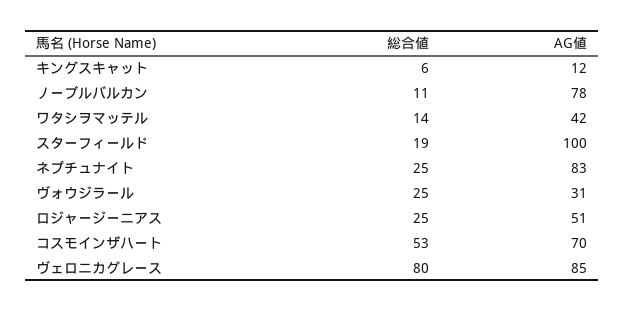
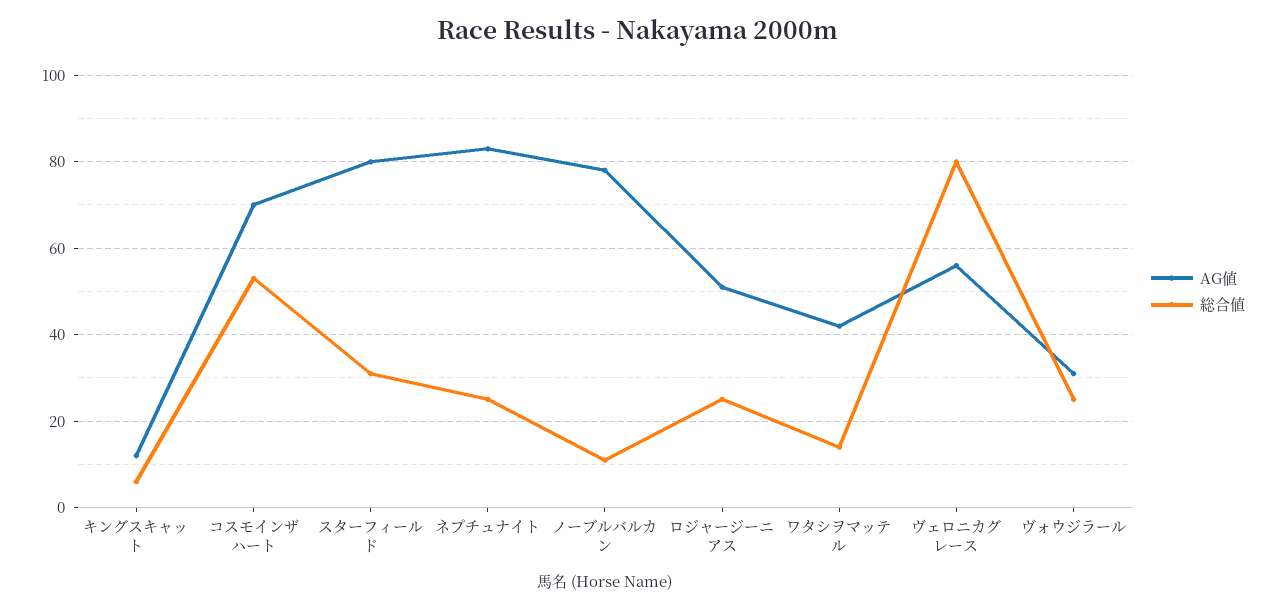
総合値, スターフィールド: 19 -> 30
AG値, スターフィールド: 100 -> 80
AG値, ヴェロニカグレース: 85 -> 55

